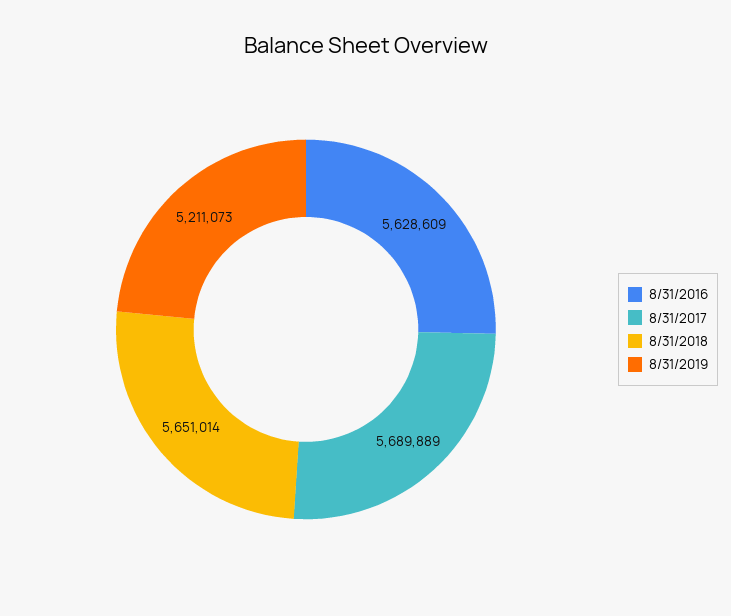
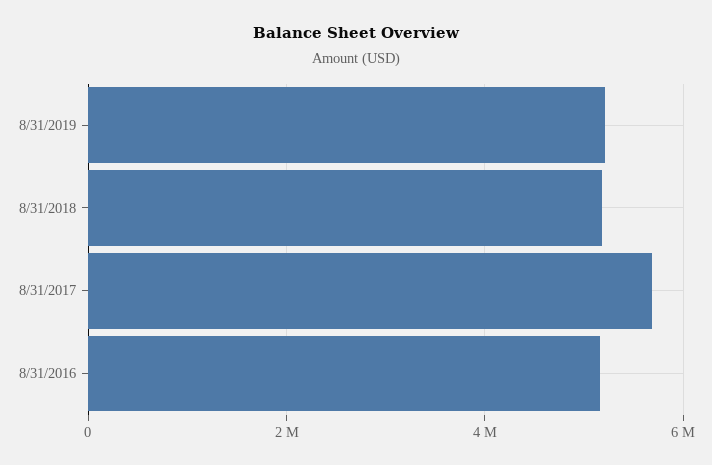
8/31/2016: 5628609 -> 5200000
8/31/2018: 5651014 -> 5200000

